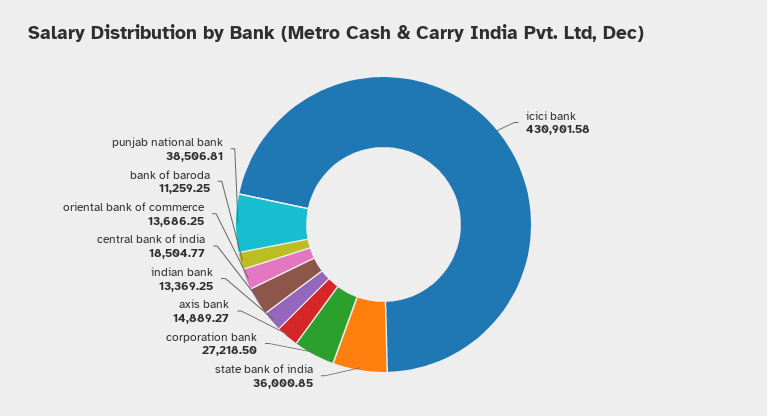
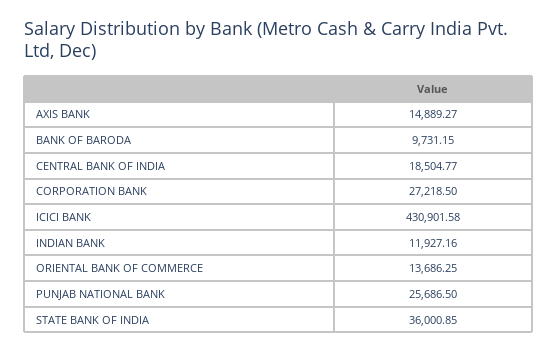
indian bank: 13369.25 -> 11927.16
bank of baroda: 11259.25 -> 9731.15
punjab national bank: 38506.81 -> 25686.5

